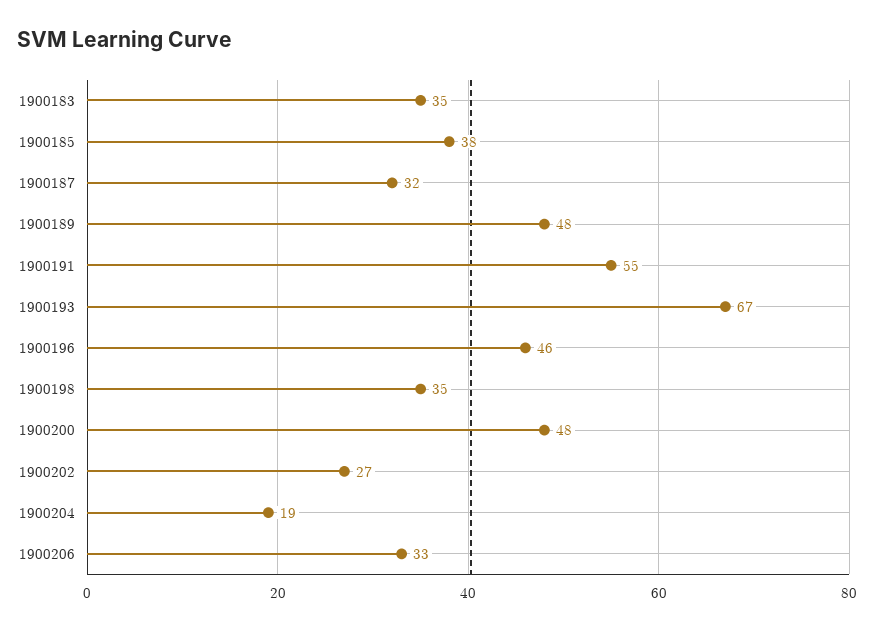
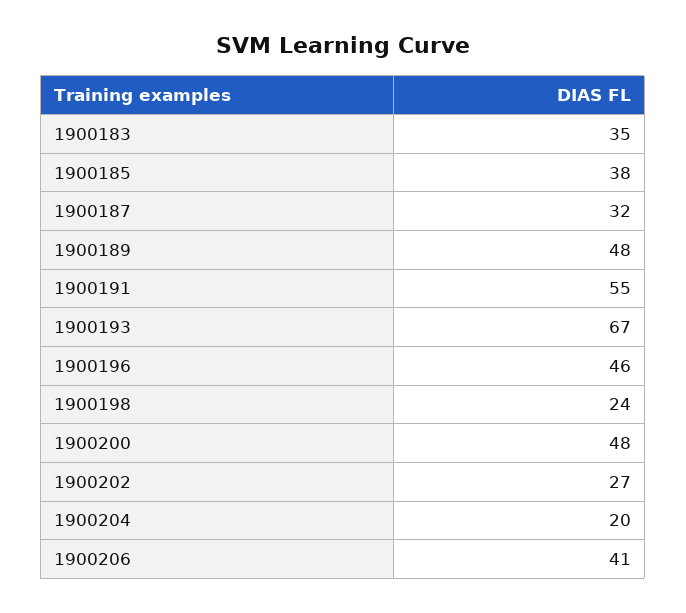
1900198: 35 -> 24
1900204: 19 -> 20
1900206: 33 -> 41

